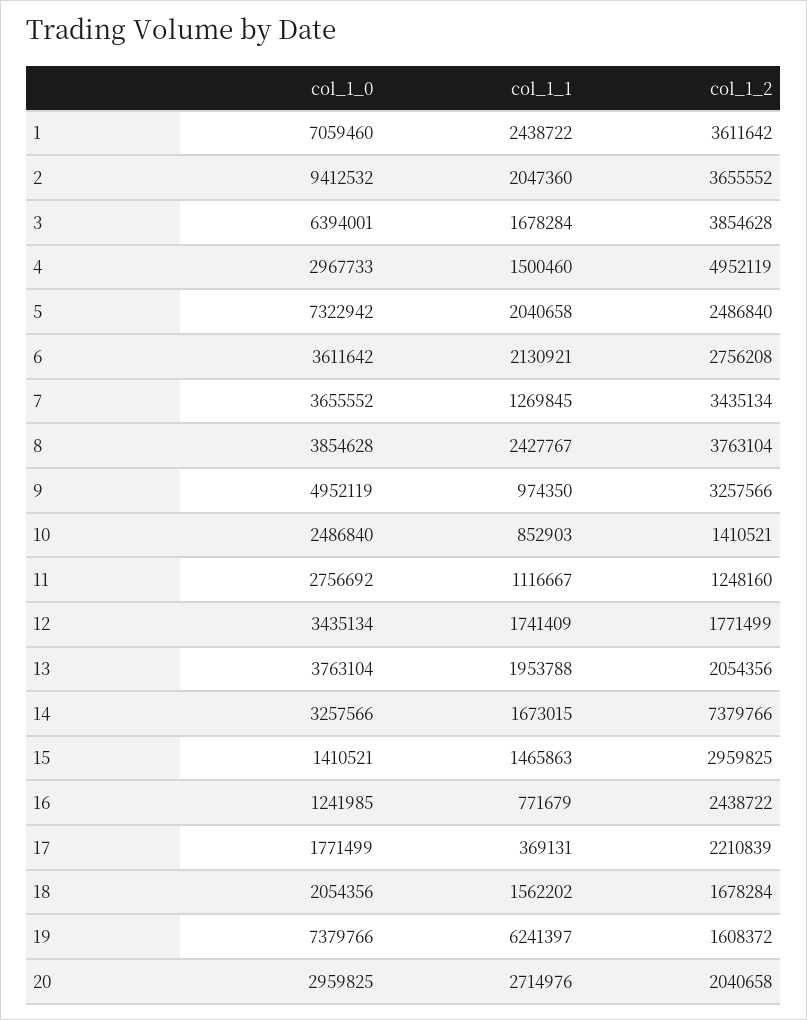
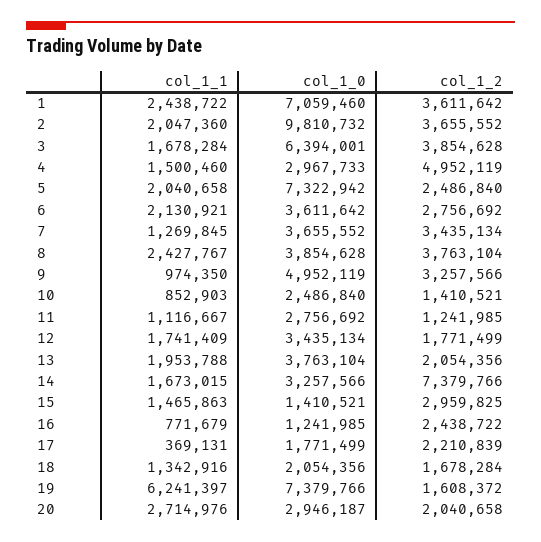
col_1_0, 2: 9412532 -> 9810732
col_1_2, 6: 2756208 -> 2756692
col_1_2, 11: 1248160 -> 1241985
col_1_1, 18: 1562202 -> 1342916
col_1_0, 20: 2959825 -> 2946187

